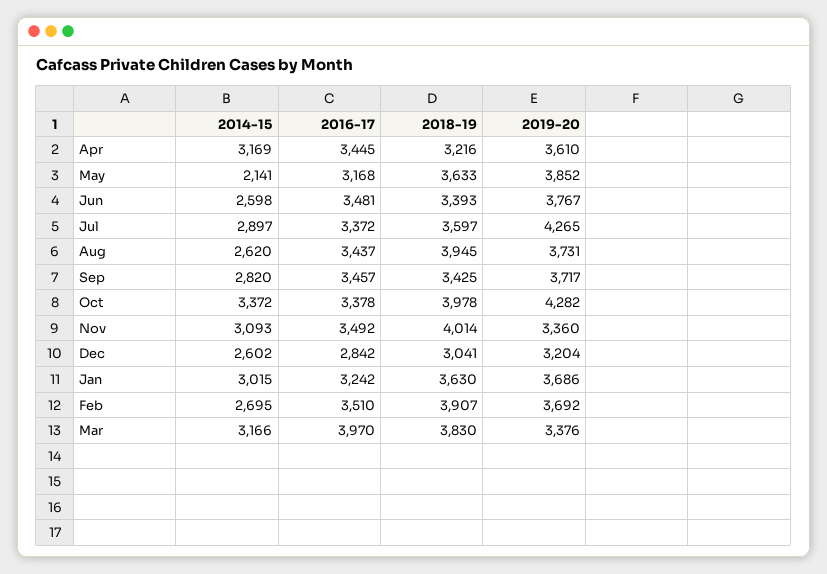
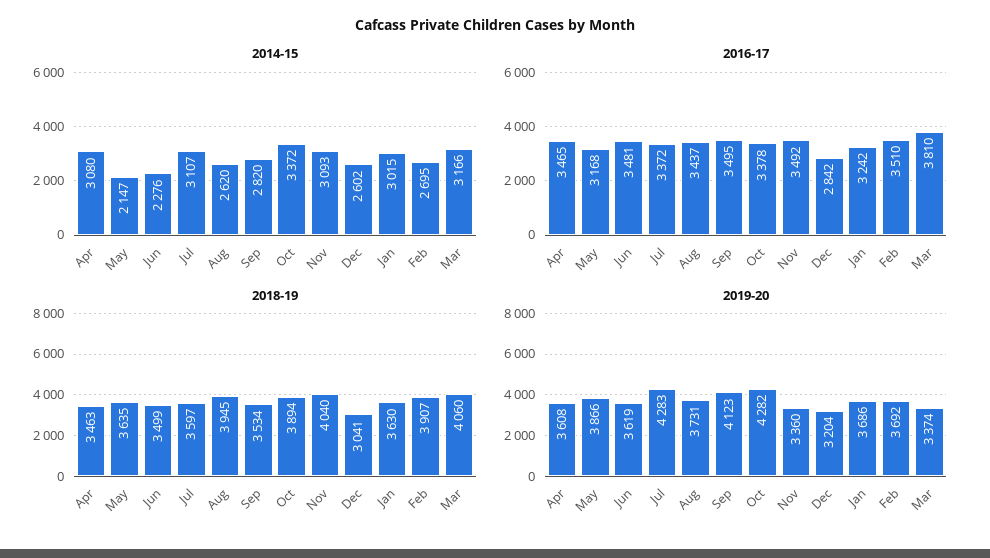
2014-15, Apr: 3169 -> 3080
2016-17, Apr: 3445 -> 3465
2018-19, Apr: 3216 -> 3463
2019-20, Apr: 3610 -> 3608
2014-15, May: 2141 -> 2147
2018-19, May: 3633 -> 3635
2019-20, May: 3852 -> 3866
2014-15, Jun: 2598 -> 2276
2018-19, Jun: 3393 -> 3499
2019-20, Jun: 3767 -> 3619
2014-15, Jul: 2897 -> 3107
2019-20, Jul: 4265 -> 4283
2016-17, Sep: 3457 -> 3495
2018-19, Sep: 3425 -> 3534
2019-20, Sep: 3717 -> 4123
2018-19, Oct: 3978 -> 3894
2018-19, Nov: 4014 -> 4040
2016-17, Mar: 3970 -> 3810
2018-19, Mar: 3830 -> 4060
2019-20, Mar: 3376 -> 3374

